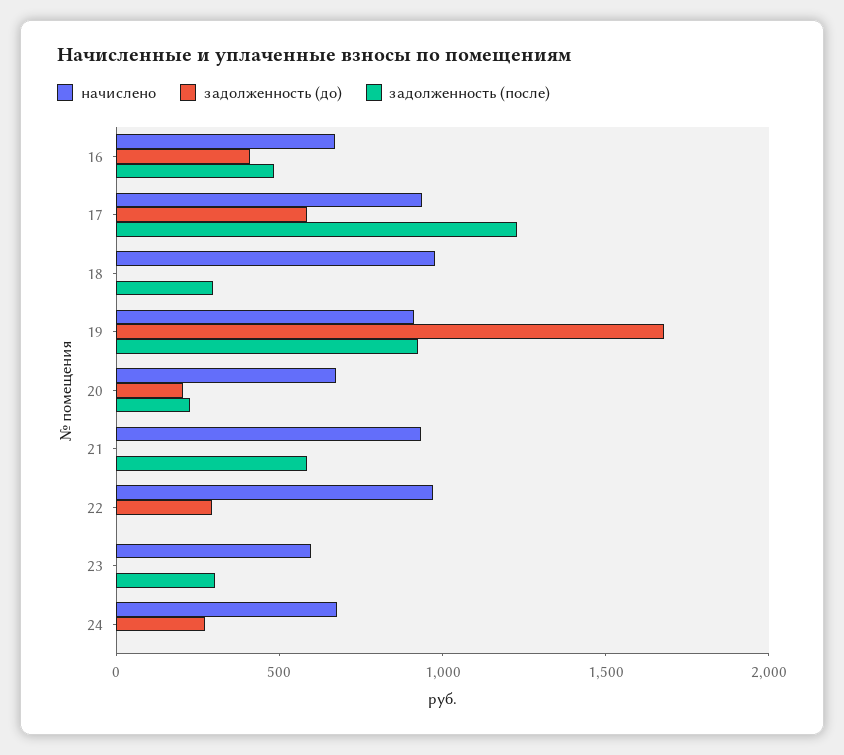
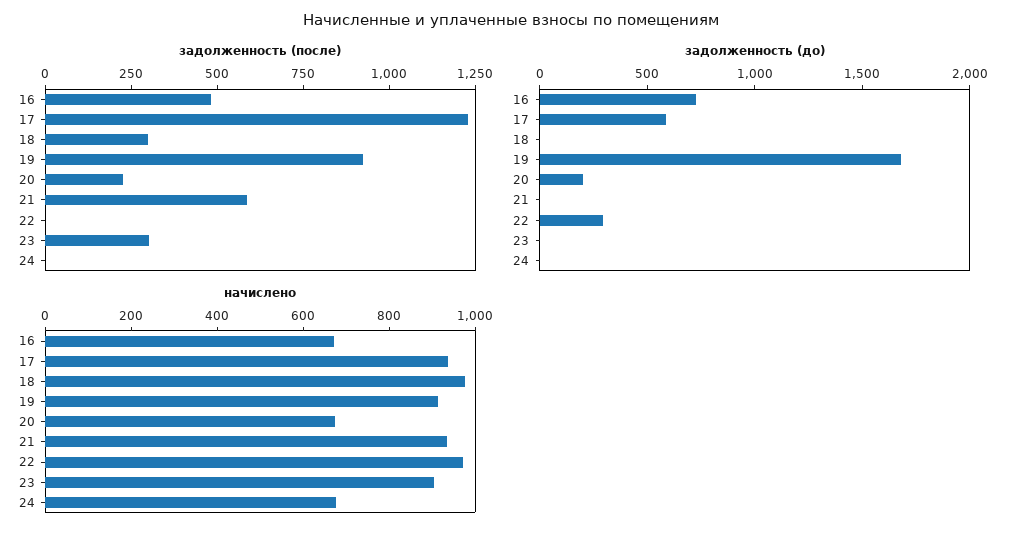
задолженность (до), 16: 400 -> 700
начислено, 23: 600 -> 900
задолженность (до), 24: 300 -> 0

